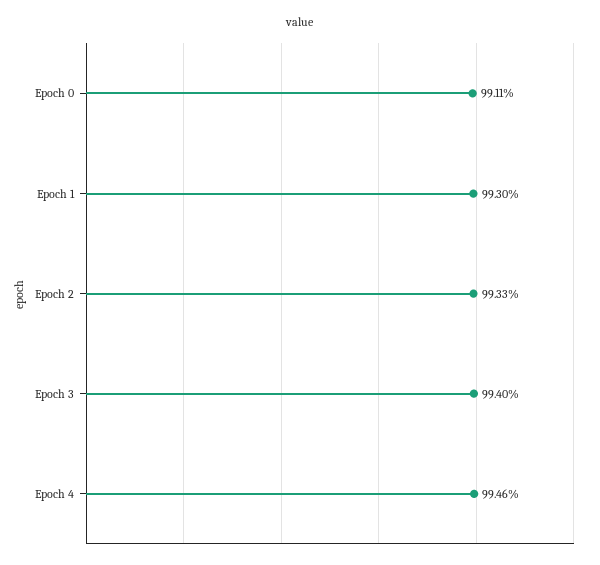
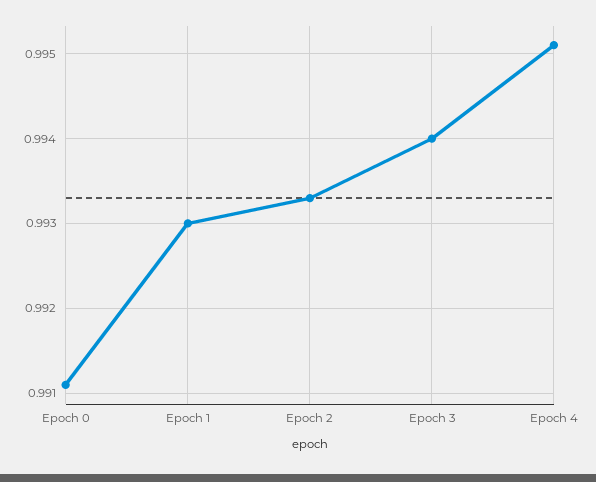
Epoch 4: 0.9946 -> 0.9951

